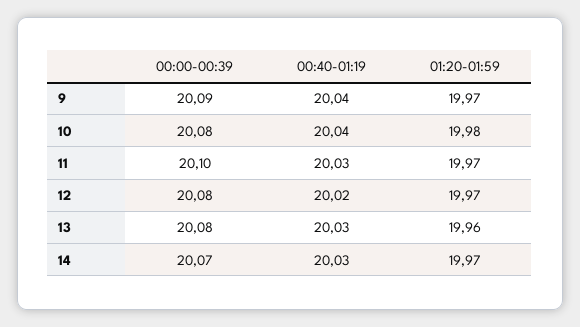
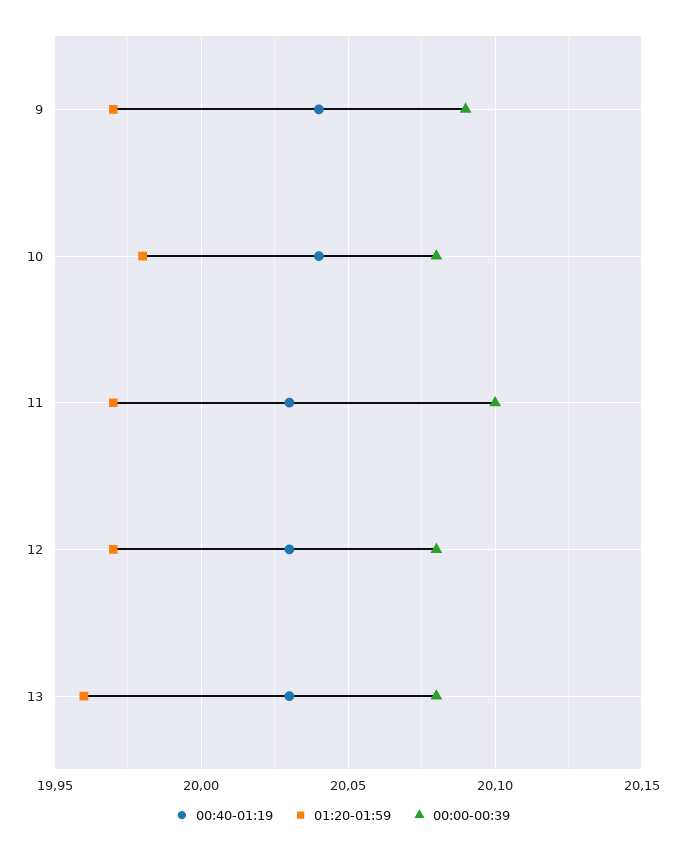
00:40-01:19, 12: 20.02 -> 20.03
00:00-00:39, 14: 20.07 -> none
00:40-01:19, 14: 20.03 -> none
01:20-01:59, 14: 19.97 -> none

